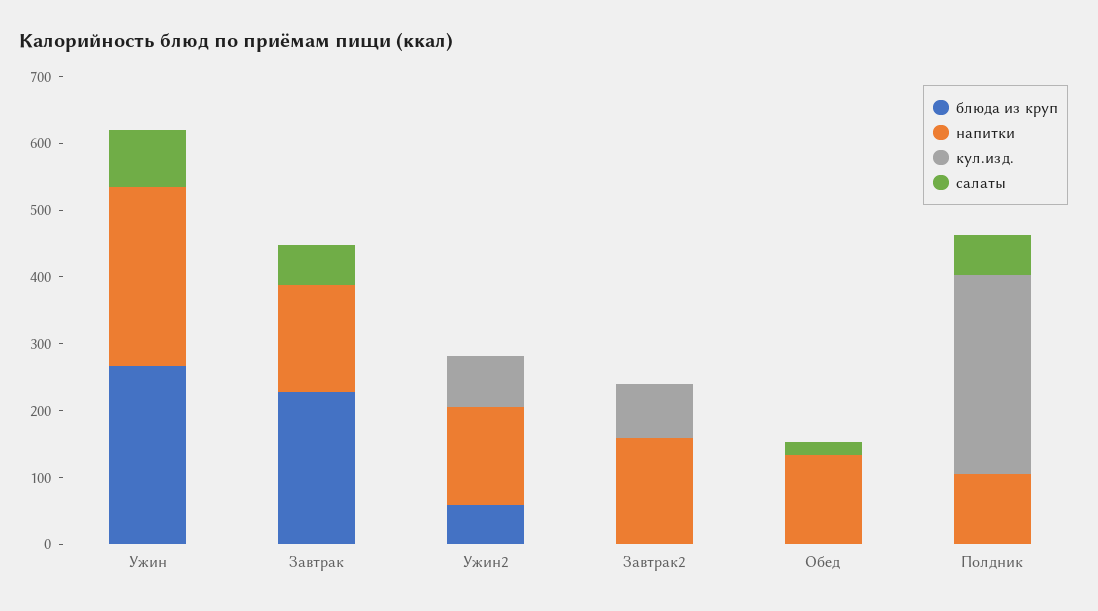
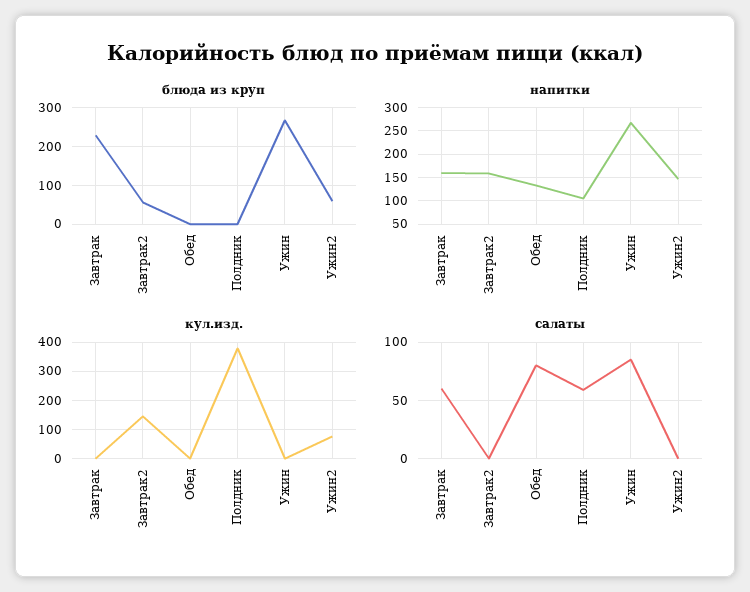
блюда из круп, Завтрак2: 0 -> 60
кул.изд., Завтрак2: 80 -> 150
салаты, Обед: 20 -> 80
кул.изд., Полдник: 300 -> 375

